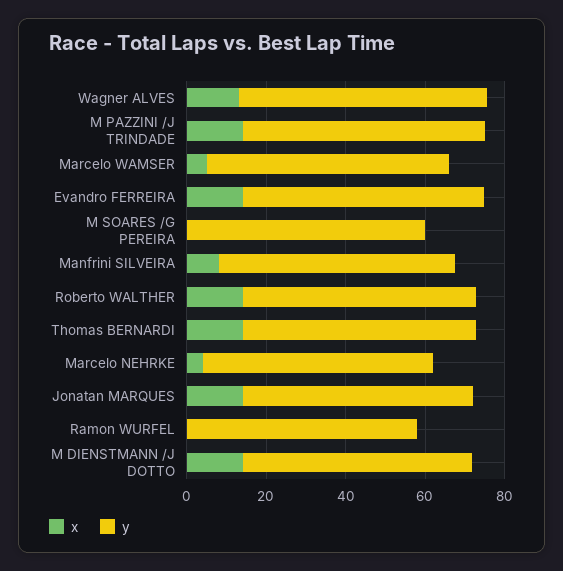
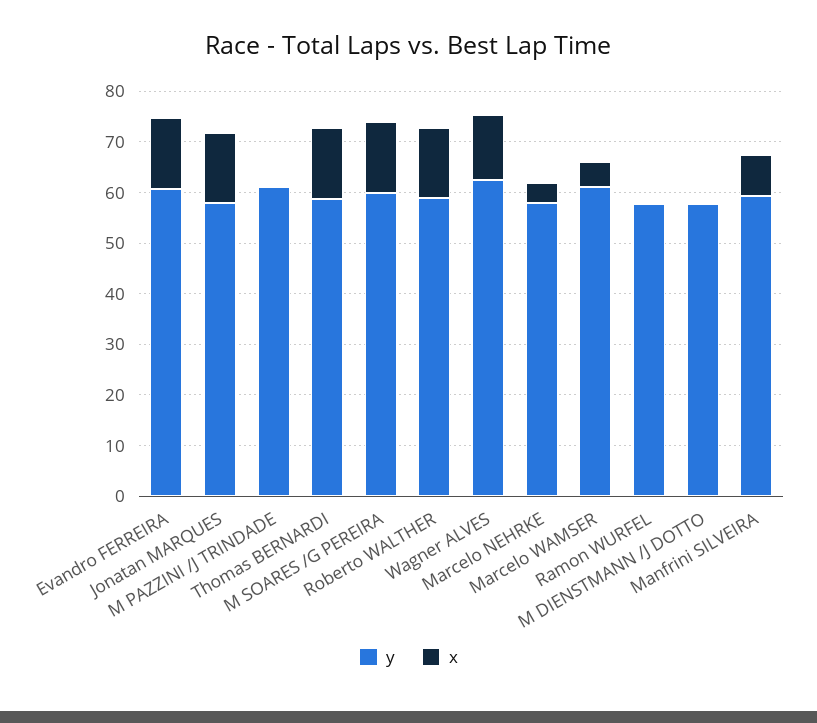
x, M PAZZINI /J TRINDADE: 15 -> 0
x, M SOARES /G PEREIRA: 0 -> 14
x, M DIENSTMANN /J DOTTO: 15 -> 0

